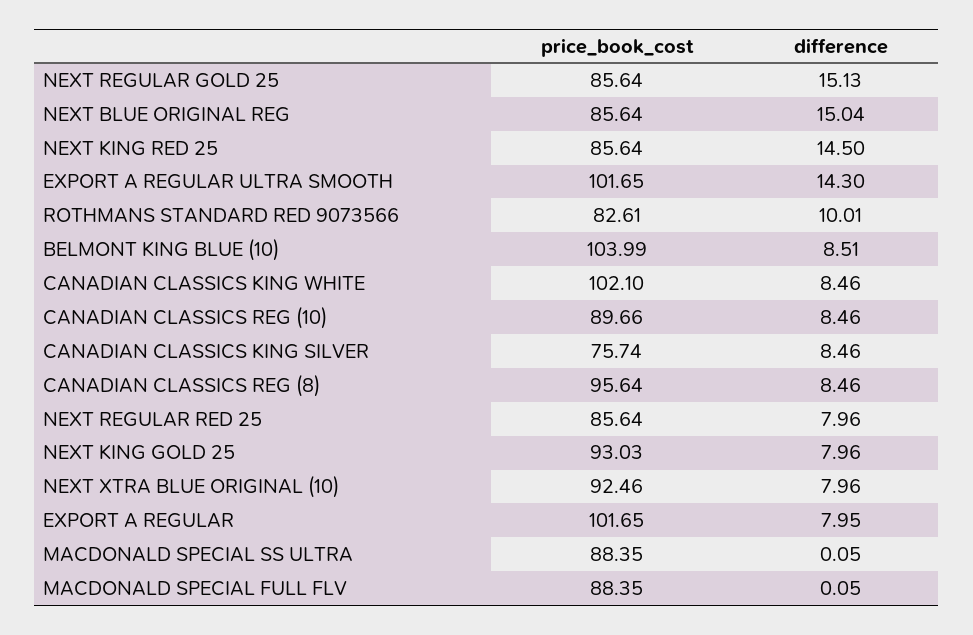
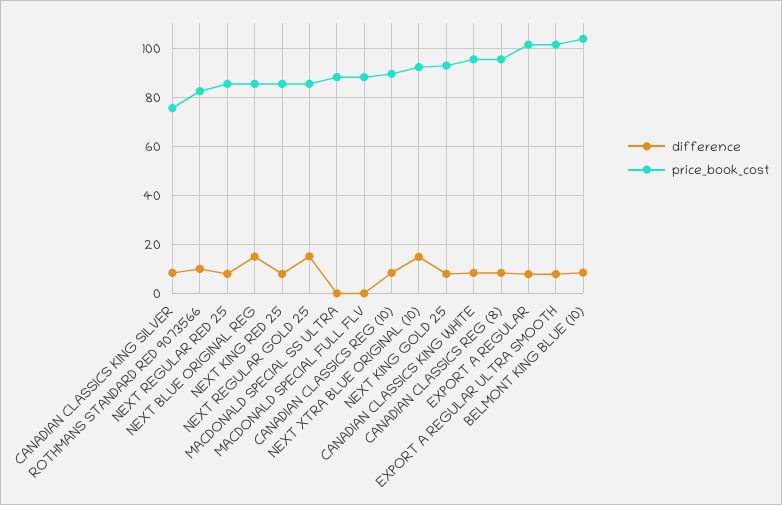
difference, NEXT KING RED 25: 14.5 -> 7.5
difference, EXPORT A REGULAR ULTRA SMOOTH: 14.3 -> 7.5
price_book_cost, CANADIAN CLASSICS KING WHITE: 102.1 -> 95
difference, NEXT XTRA BLUE ORIGINAL (10): 7.96 -> 15

